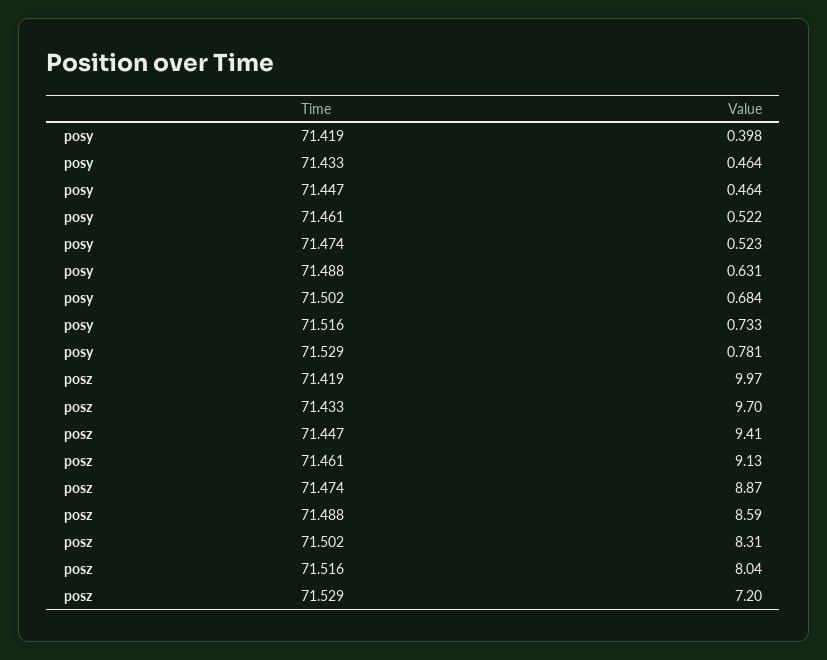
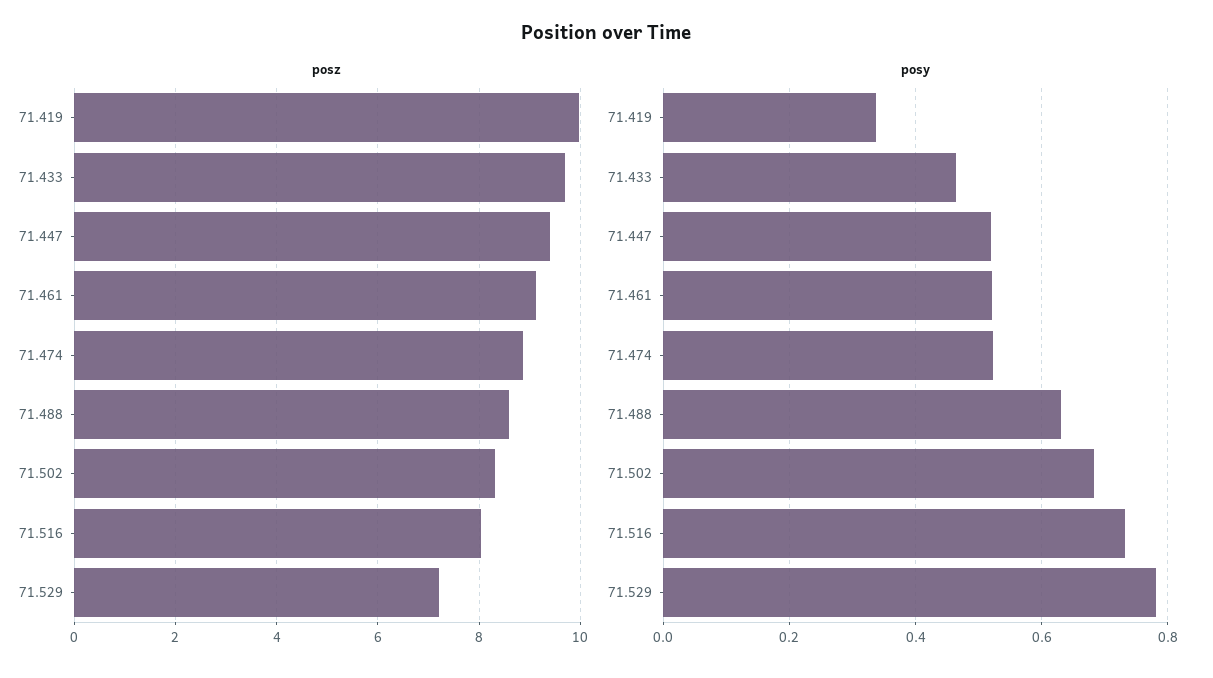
posy, 71.419: 0.398 -> 0.34
posy, 71.447: 0.464 -> 0.52

